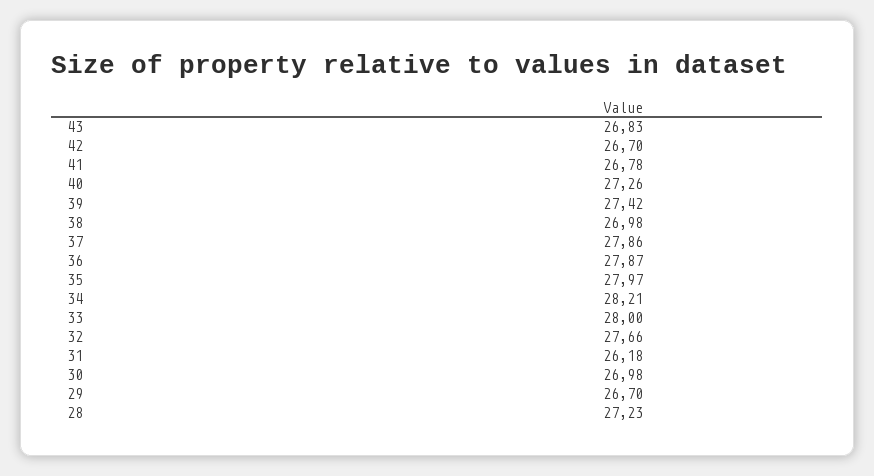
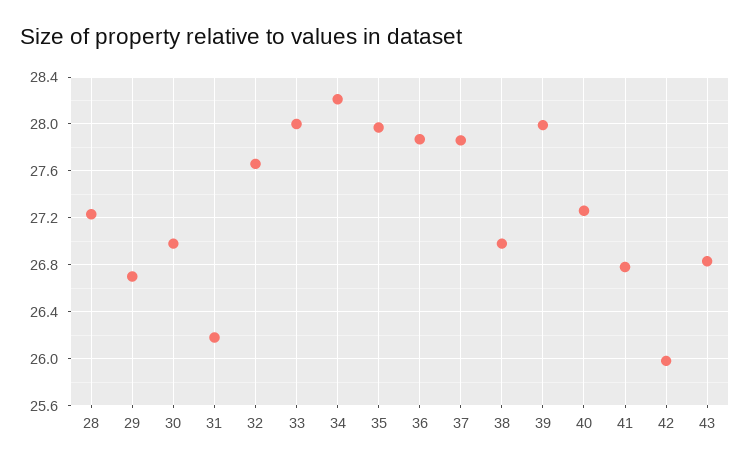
42: 26.7 -> 26
39: 27.42 -> 28

